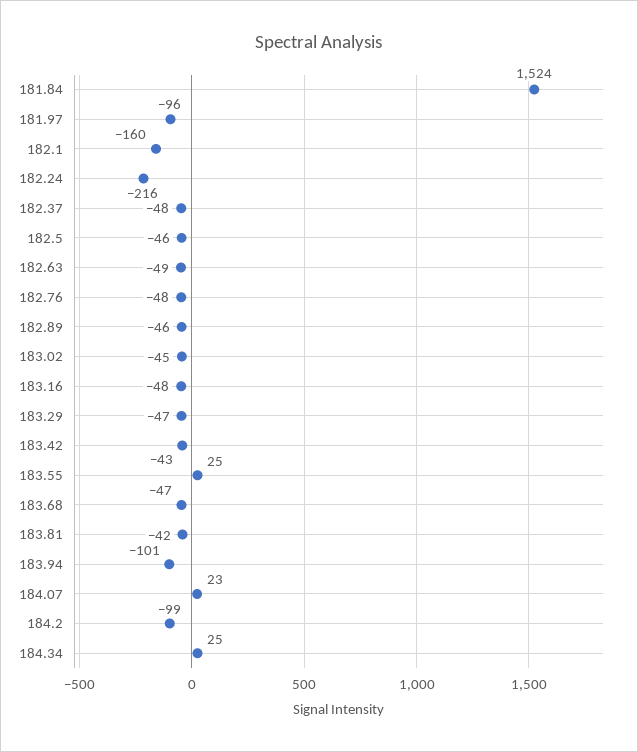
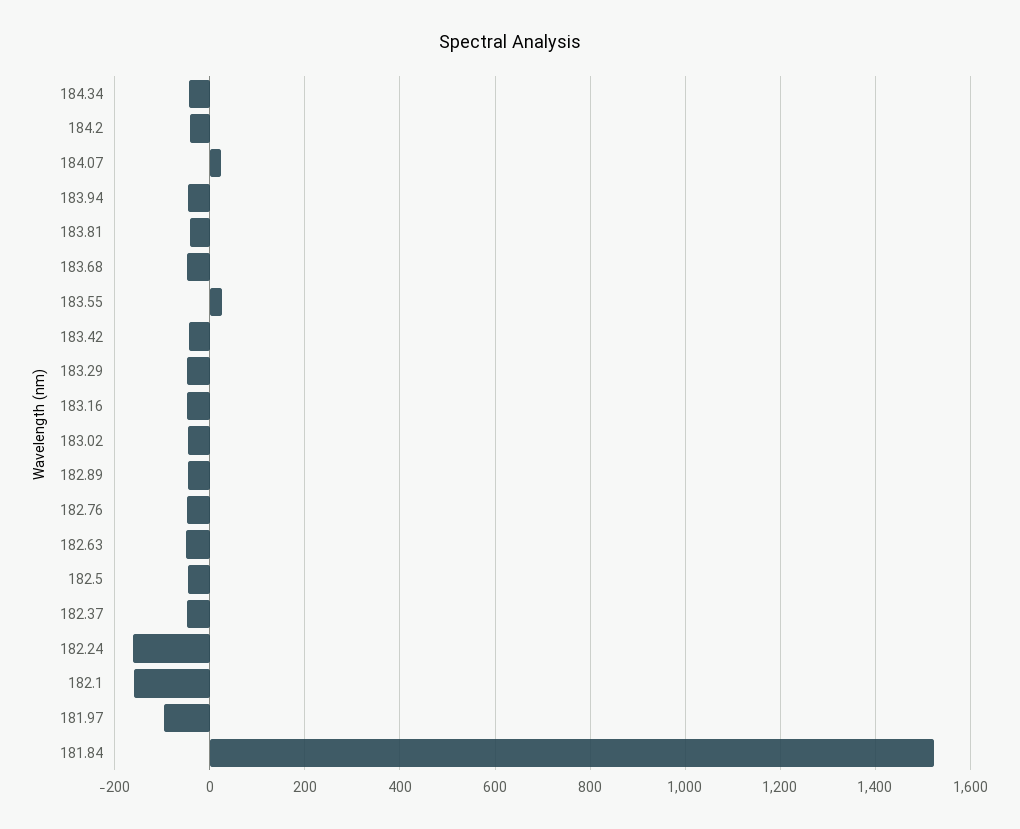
182.24: -216 -> -160
183.94: -101 -> -40
184.2: -99 -> -40
184.34: 25 -> -40

